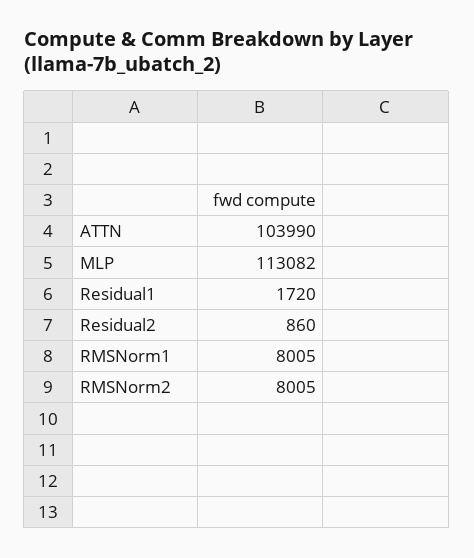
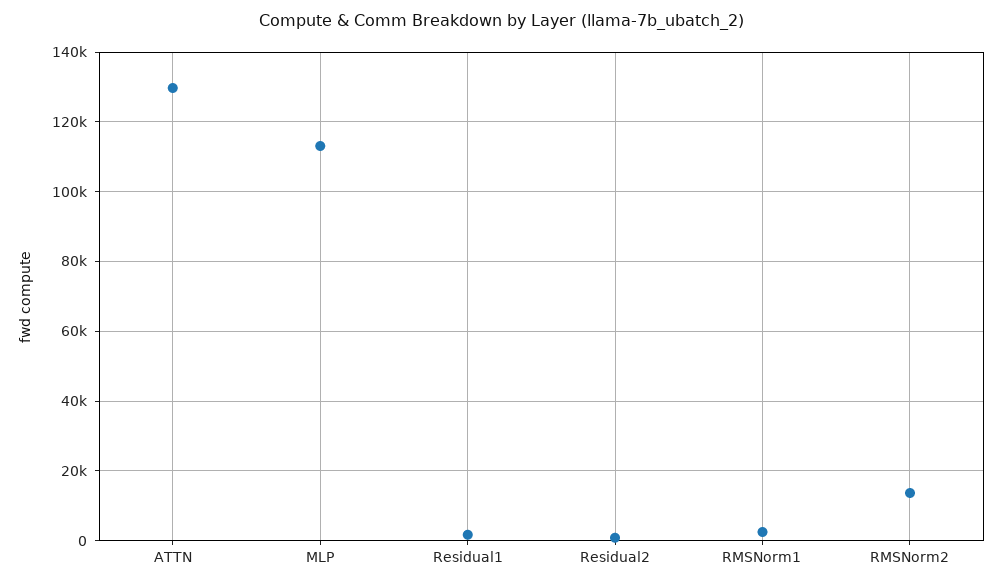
ATTN: 103990 -> 130000
RMSNorm1: 8005 -> 2000
RMSNorm2: 8005 -> 14000

